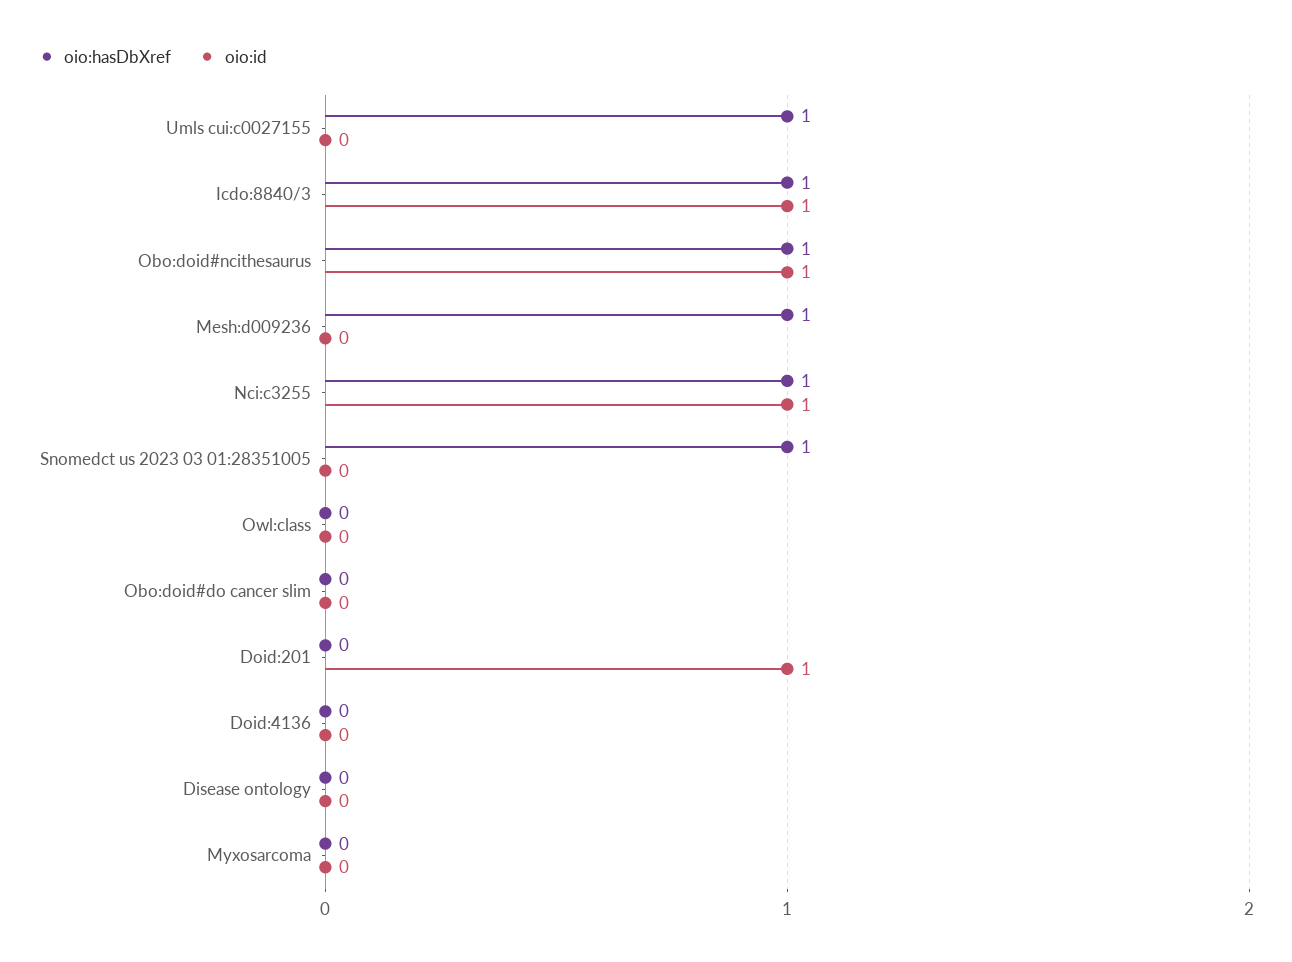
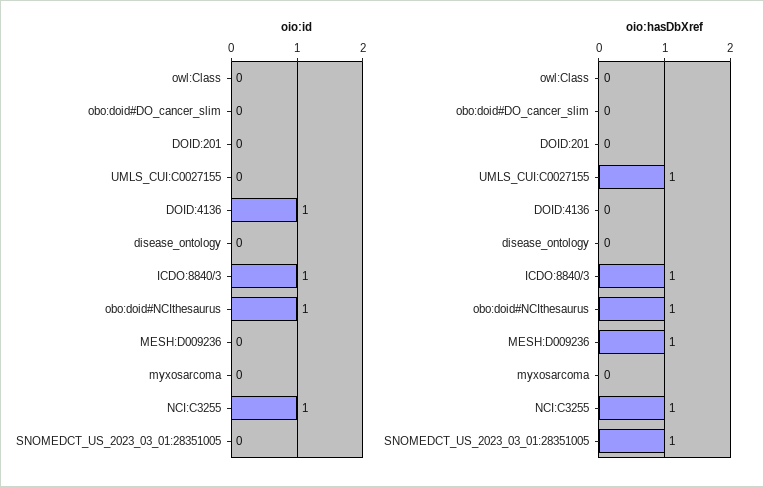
oio:id, Doid:201: 1 -> 0
oio:id, Doid:4136: 0 -> 1

